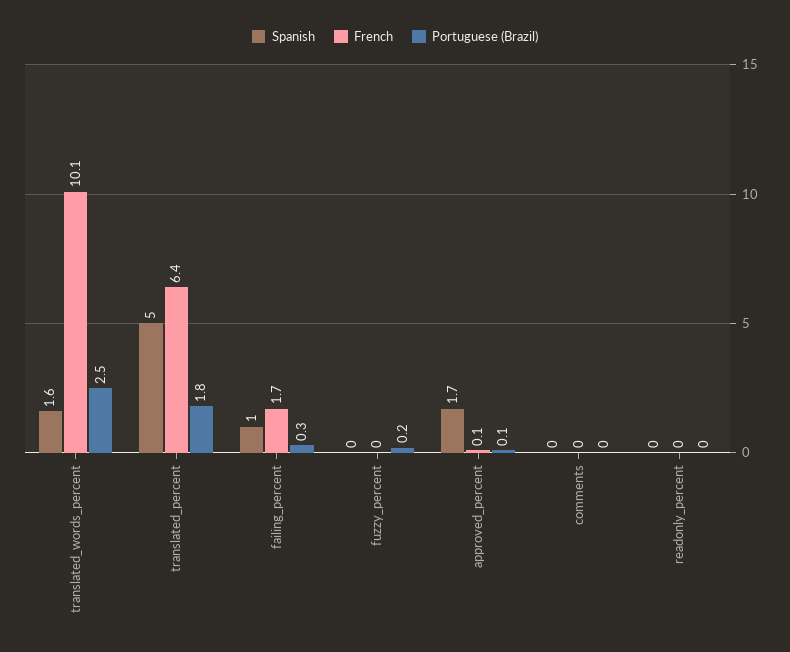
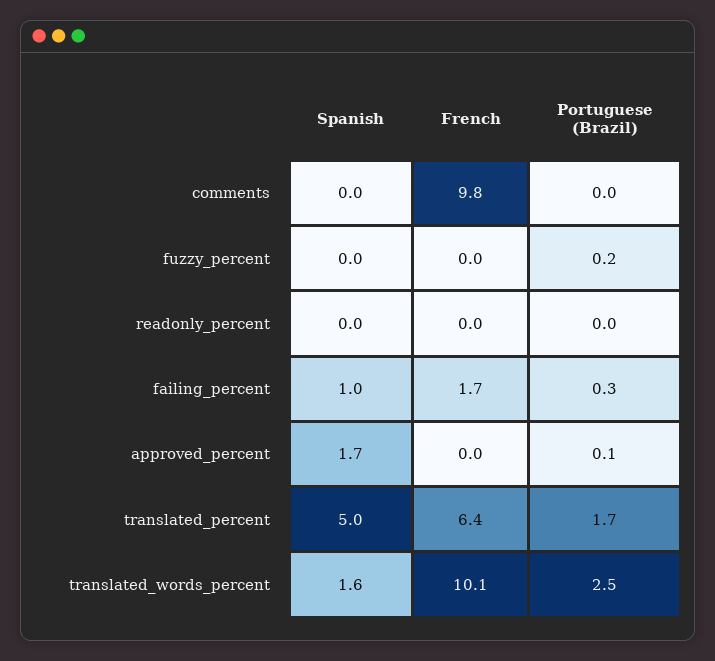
Portuguese (Brazil), translated_percent: 1.8 -> 1.7
French, approved_percent: 0.1 -> 0
French, comments: 0 -> 9.8

